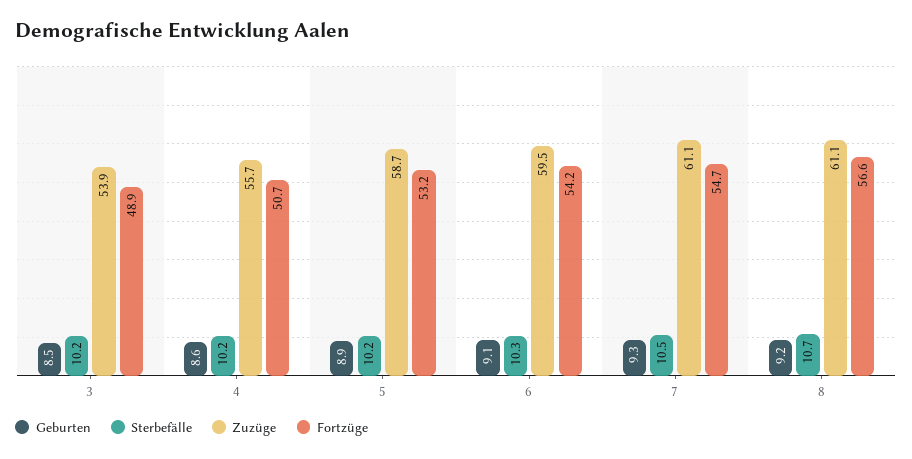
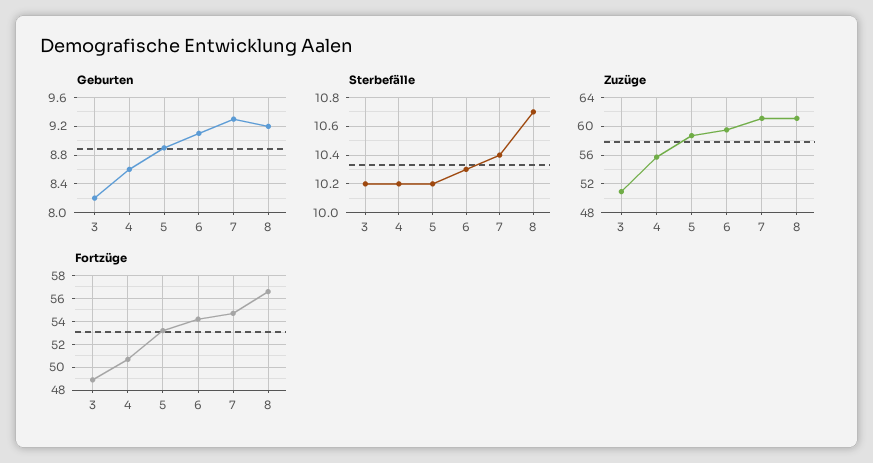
Geburten, 3: 8.5 -> 8.2
Zuzüge, 3: 53.9 -> 51
Sterbefälle, 7: 10.5 -> 10.4

